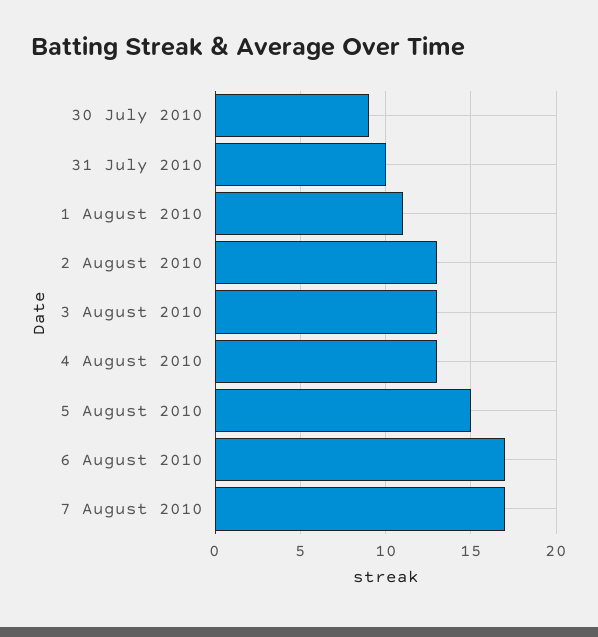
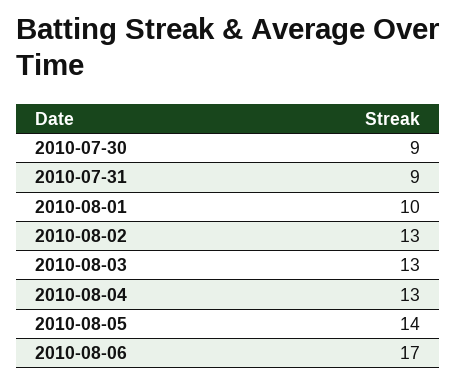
31 July 2010: 10 -> 9
1 August 2010: 11 -> 10
5 August 2010: 15 -> 14
7 August 2010: 17 -> none

